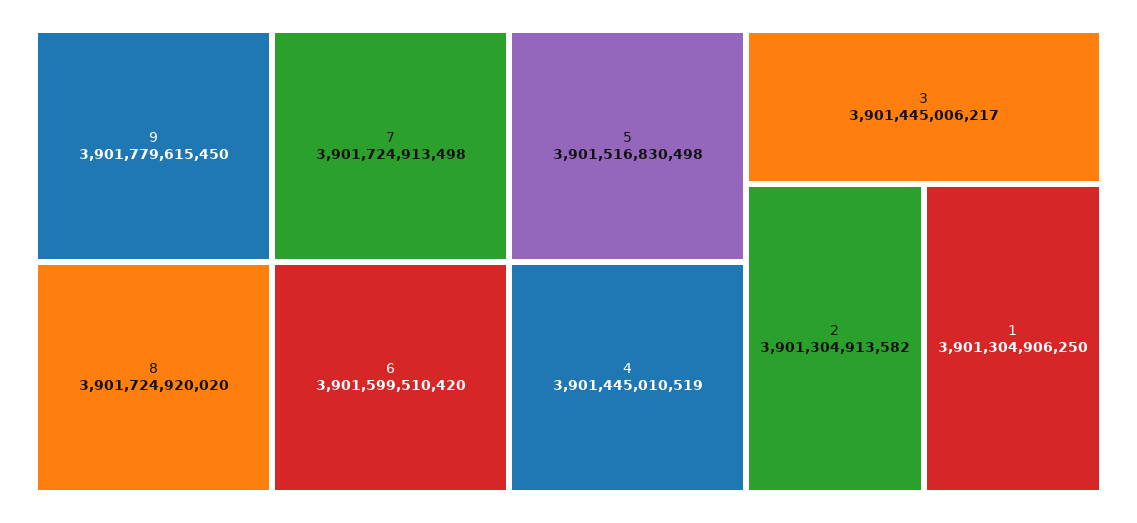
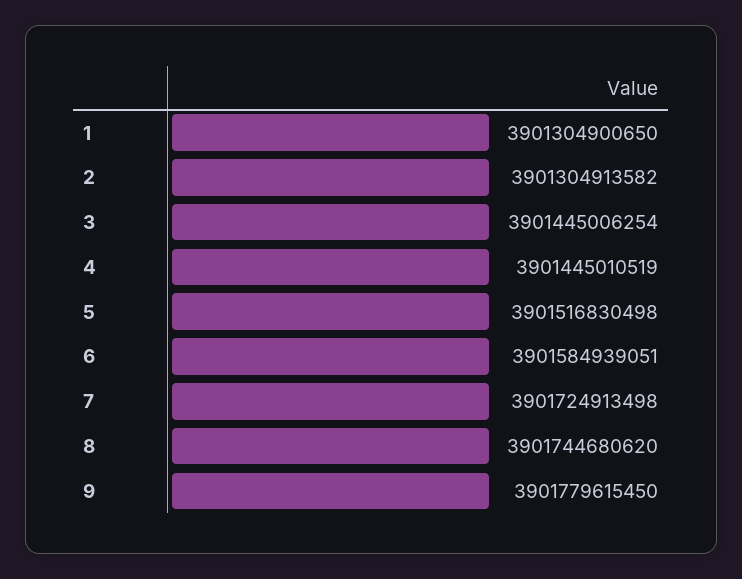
8: 3901724920020 -> 3901744680620
6: 3901599510420 -> 3901584939051
3: 3901445006217 -> 3901445006254
1: 3901304906250 -> 3901304900650

